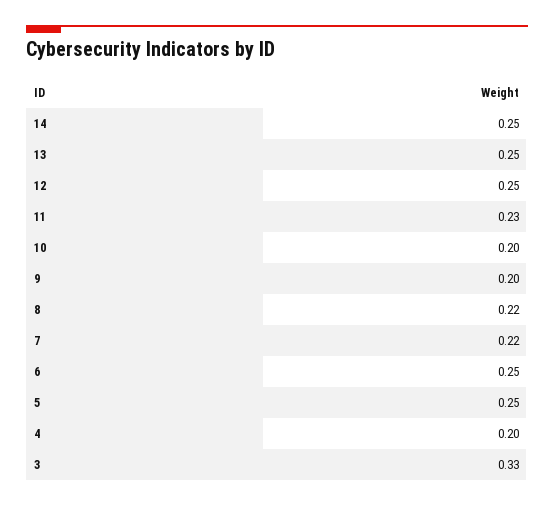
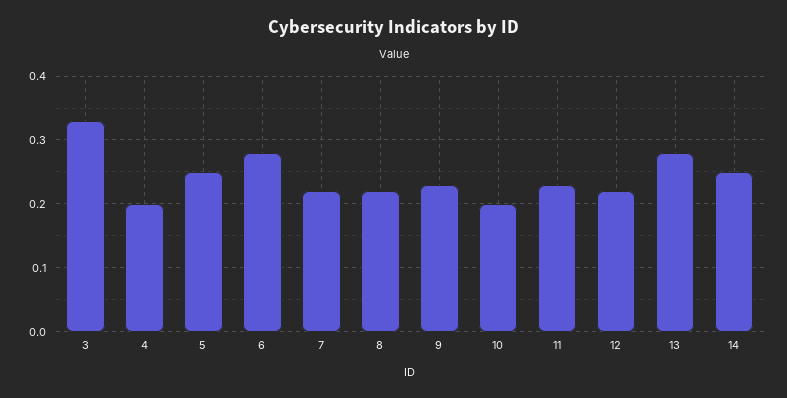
13: 0.25 -> 0.28
12: 0.25 -> 0.22
9: 0.2 -> 0.23
6: 0.25 -> 0.28

